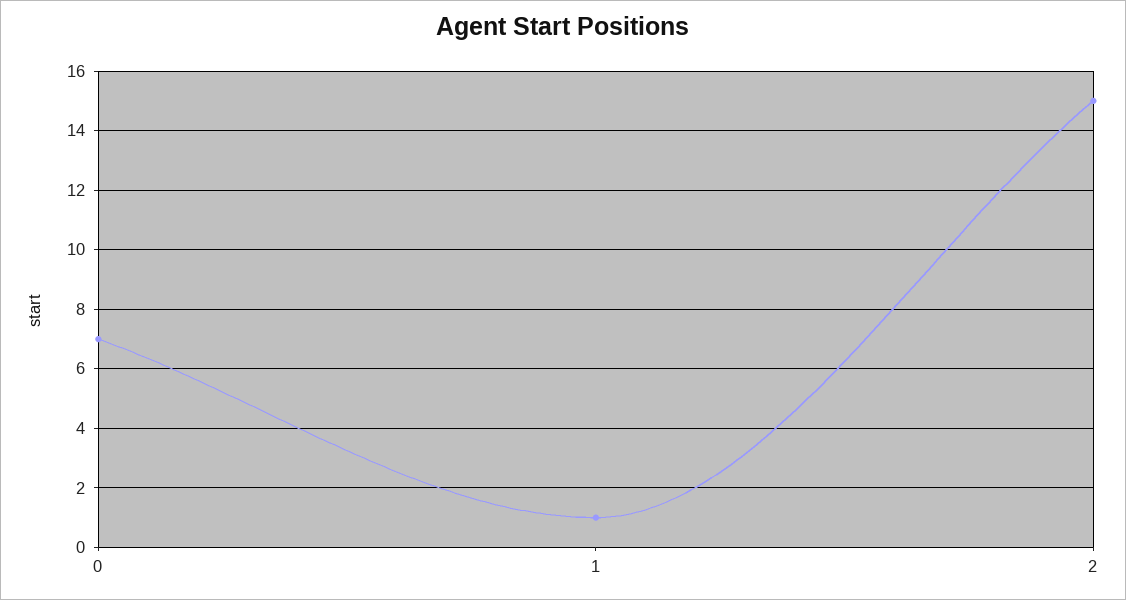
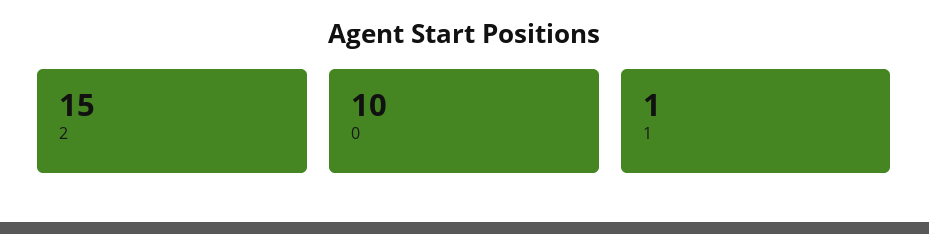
0: 7 -> 10

